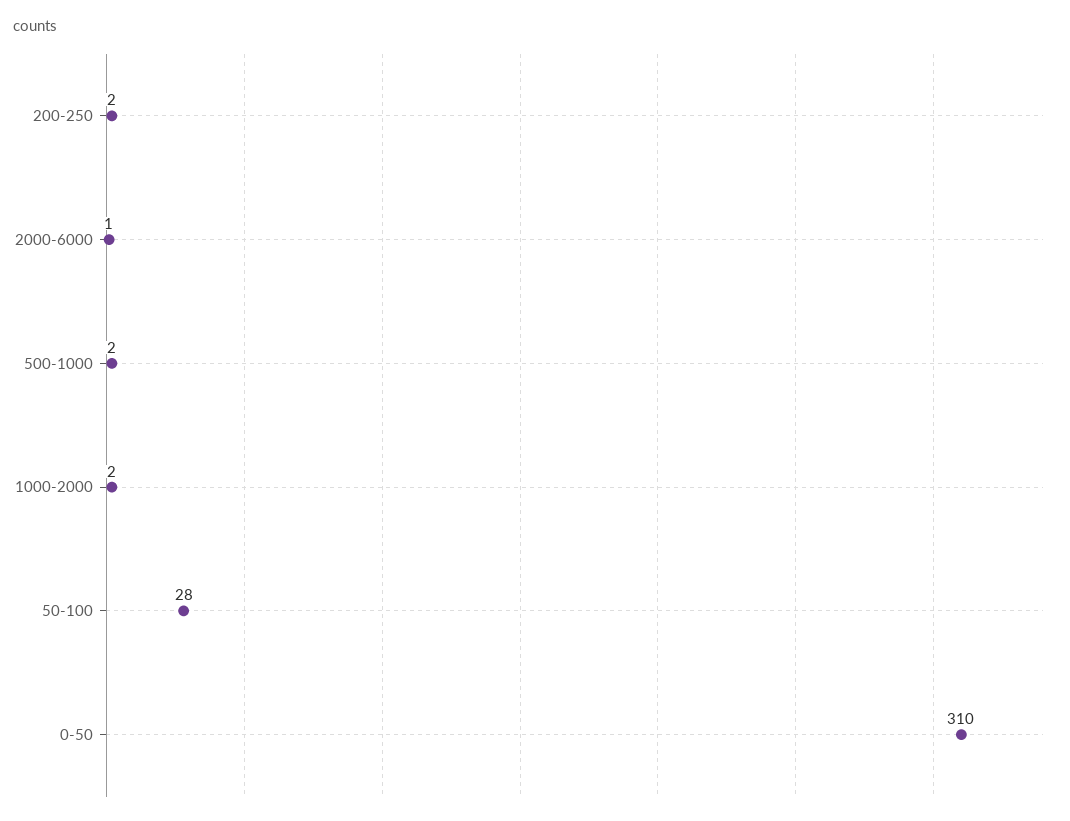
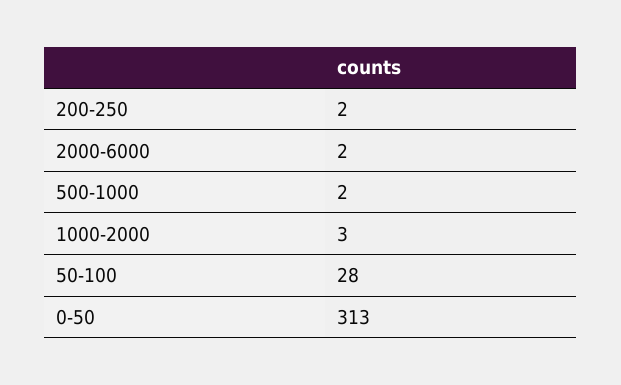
2000-6000: 1 -> 2
1000-2000: 2 -> 3
0-50: 310 -> 313

